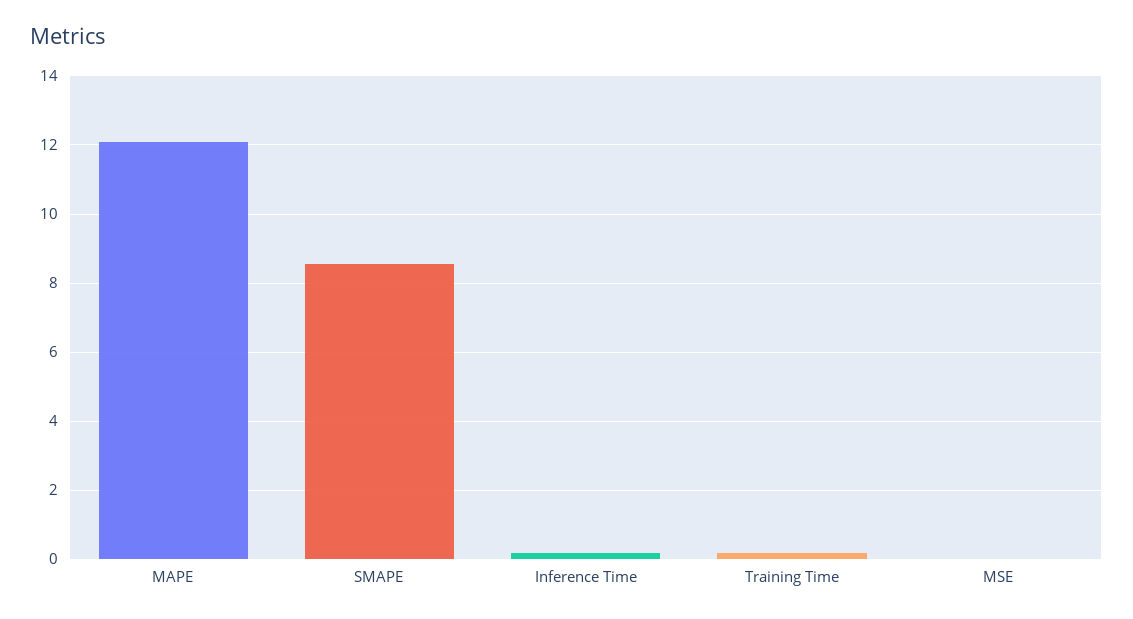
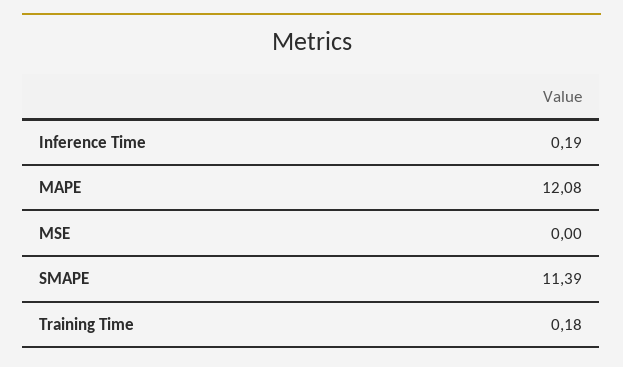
SMAPE: 8.6 -> 11.39

